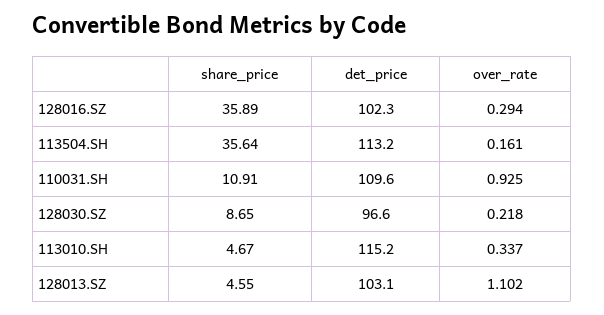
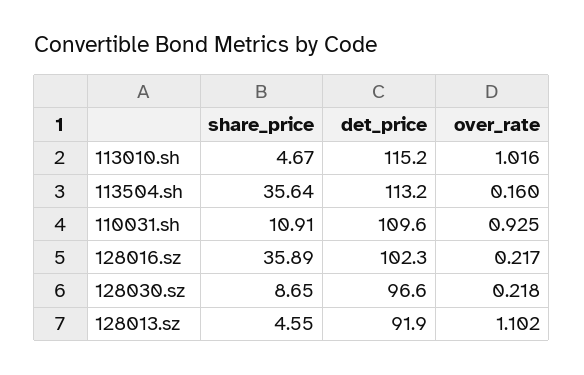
over_rate, 128016.SZ: 0.294 -> 0.217
over_rate, 113504.SH: 0.161 -> 0.16
over_rate, 113010.SH: 0.337 -> 1.016
det_price, 128013.SZ: 103.1 -> 91.9

